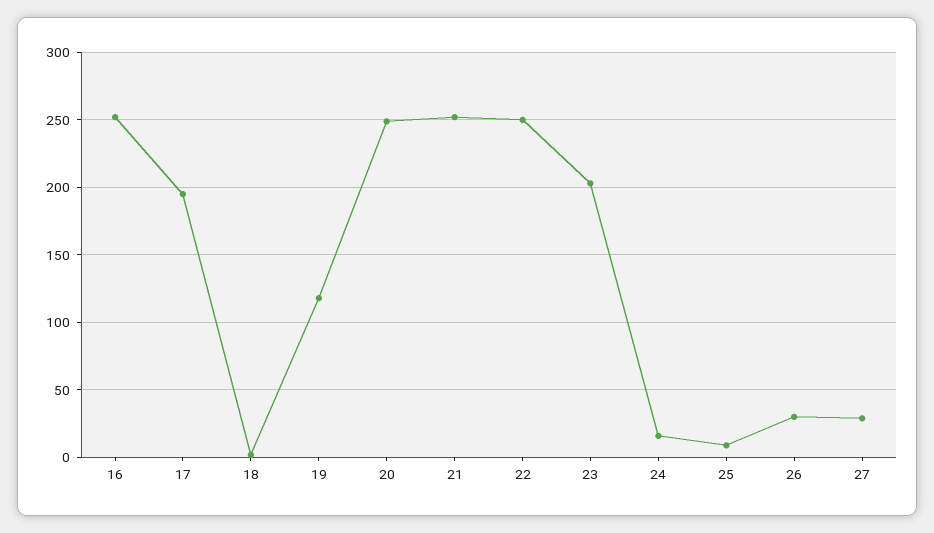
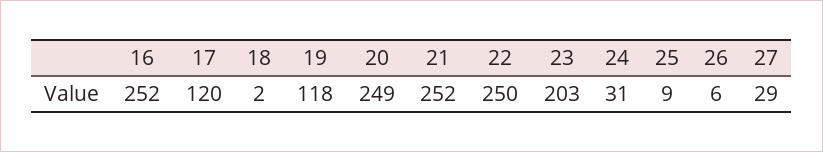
17: 195 -> 120
24: 15 -> 31
26: 30 -> 6

